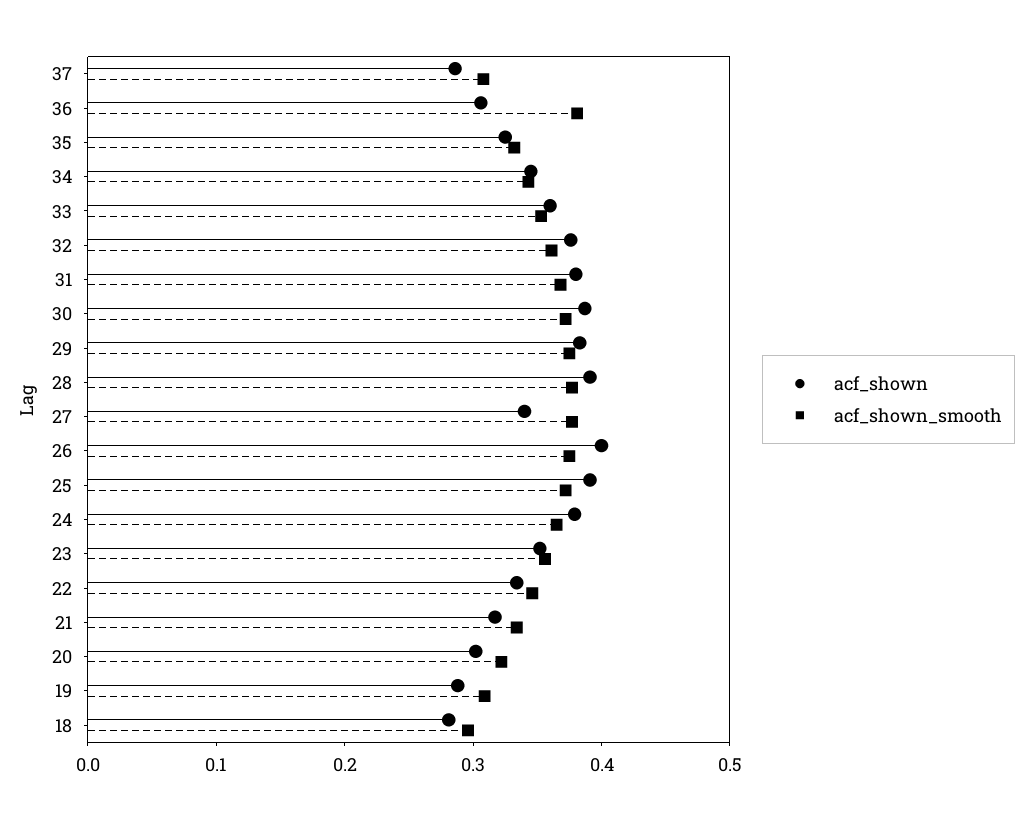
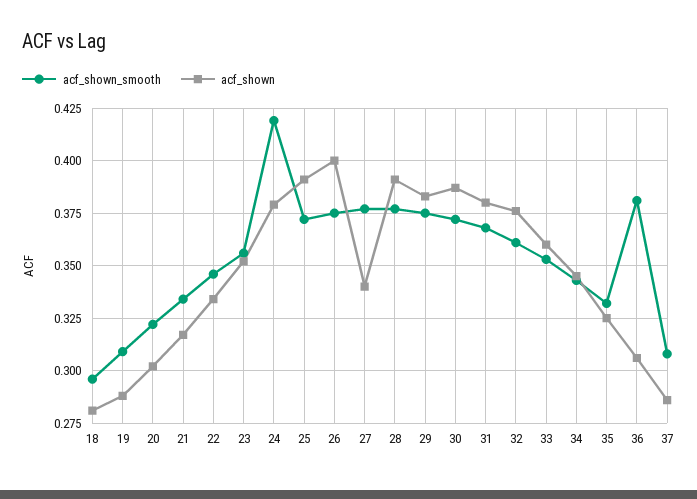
acf_shown_smooth, 24: 0.36 -> 0.42

